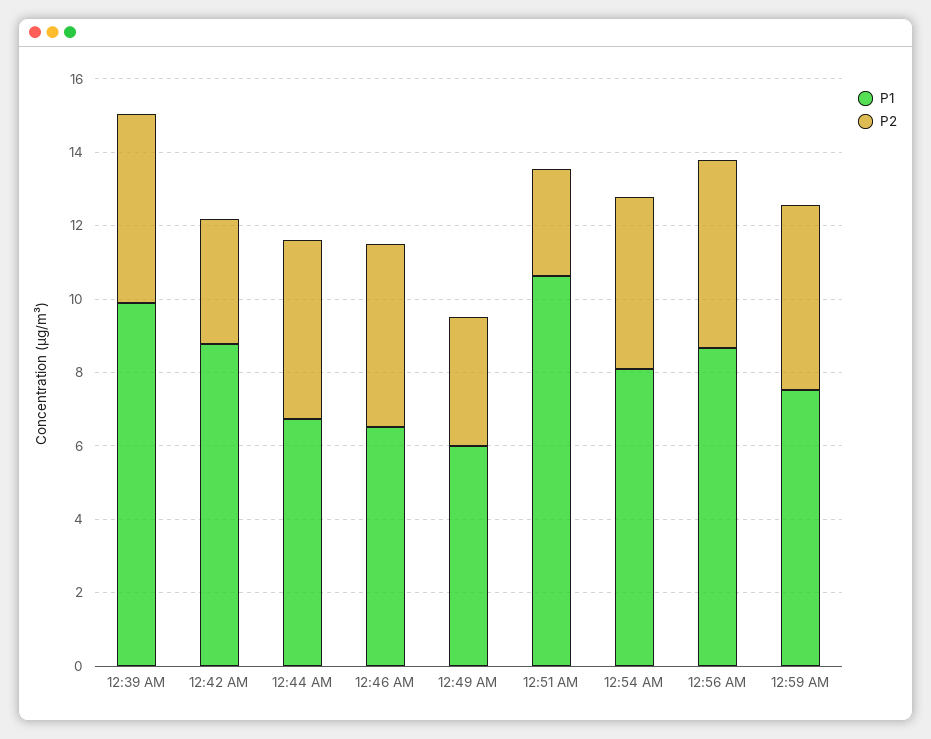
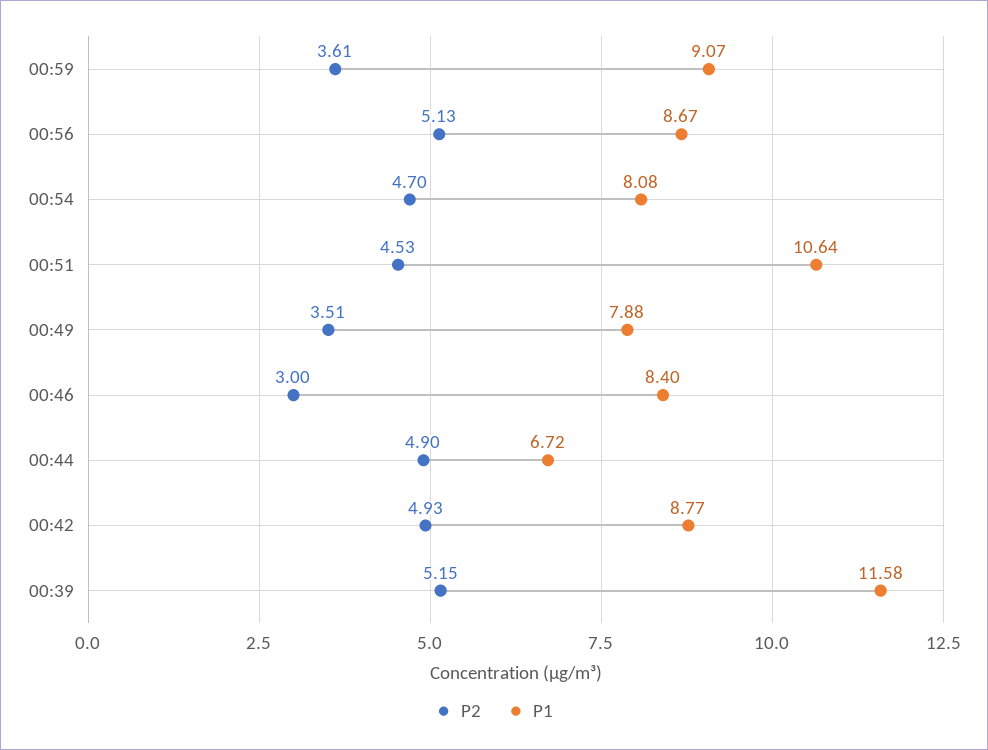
P1, 12:39 AM: 10 -> 11.58
P2, 12:42 AM: 3.5 -> 4.93
P1, 12:46 AM: 6.5 -> 8.4
P2, 12:46 AM: 5 -> 3
P1, 12:49 AM: 6 -> 7.88
P2, 12:51 AM: 3 -> 4.53
P1, 12:59 AM: 7.5 -> 9.07
P2, 12:59 AM: 5 -> 3.61

